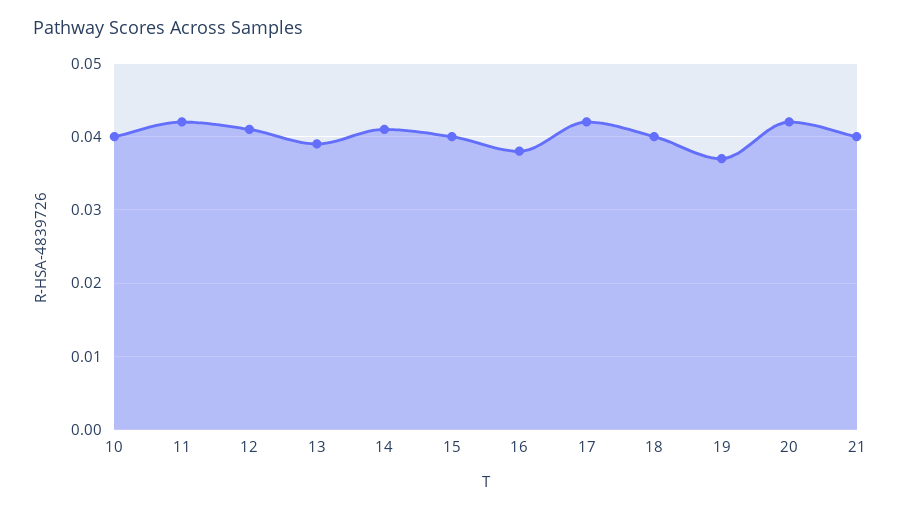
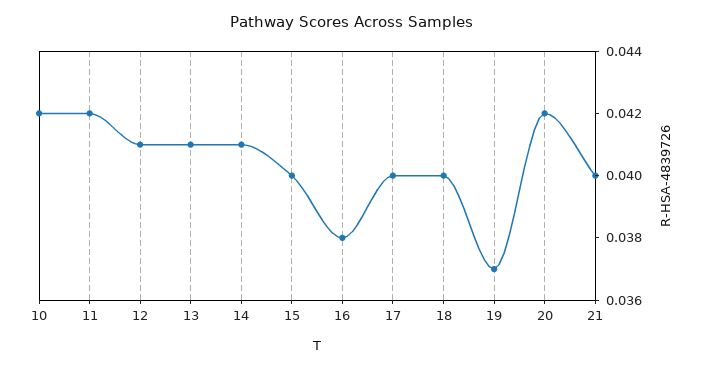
10: 0.04 -> 0.042
13: 0.039 -> 0.041
17: 0.042 -> 0.04

